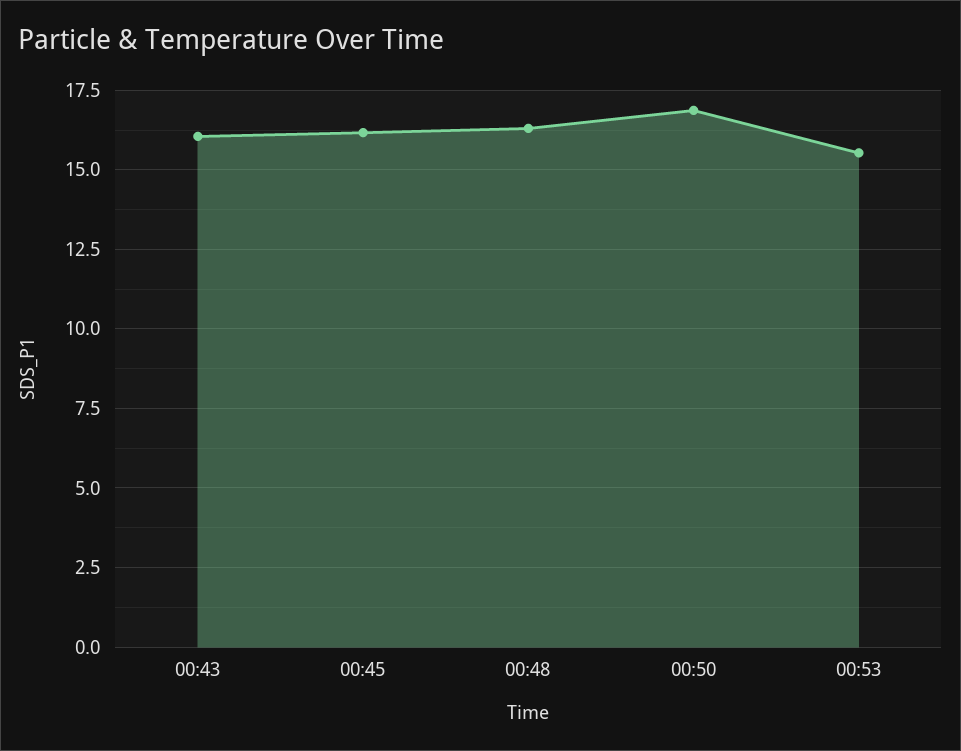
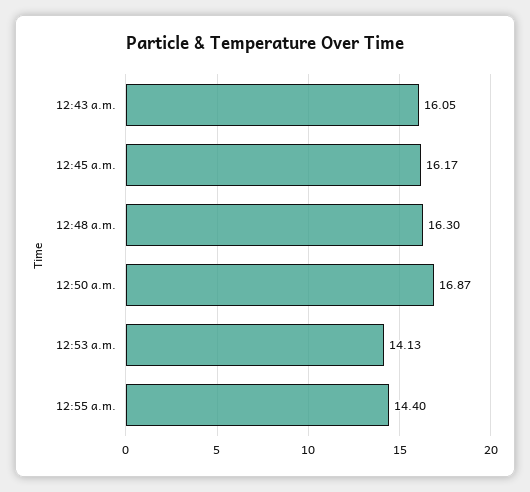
00:53: 15.5 -> 14.13
12:55 a.m.: none -> 14.4

